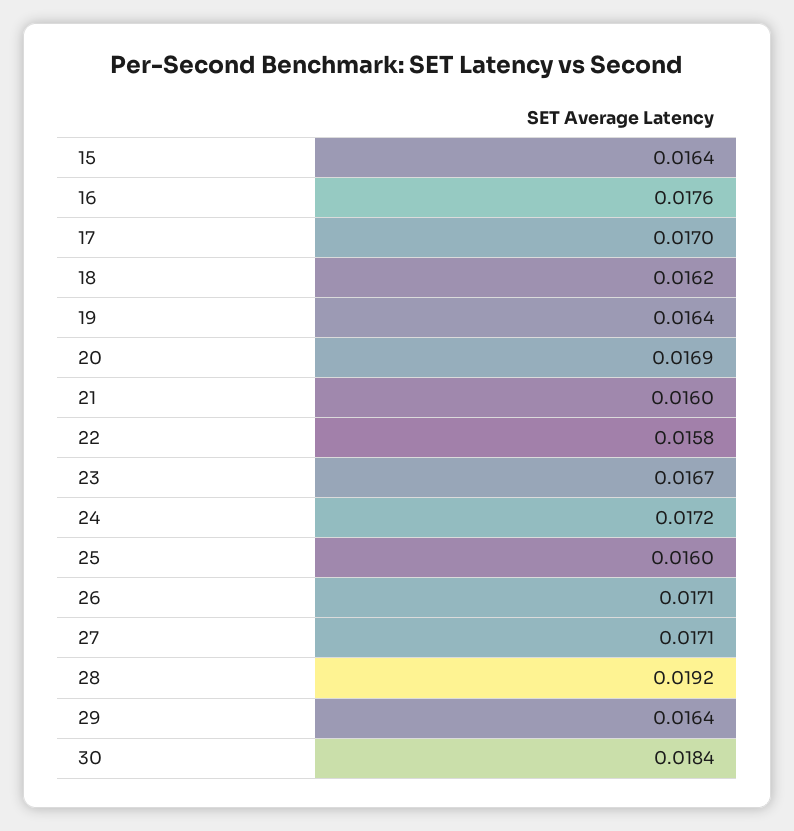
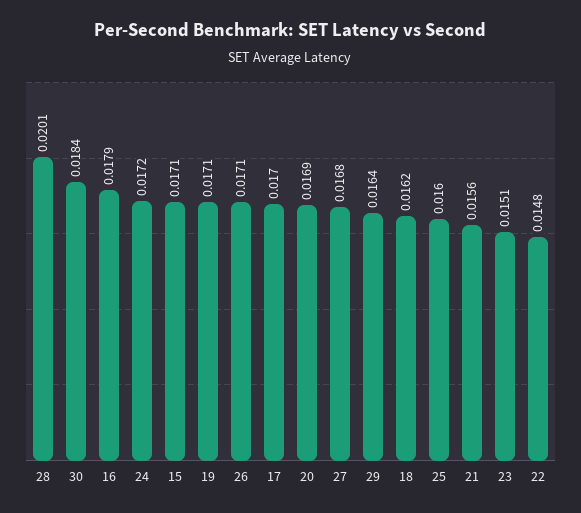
15: 0.0164 -> 0.0171
16: 0.0176 -> 0.0179
19: 0.0164 -> 0.0171
21: 0.016 -> 0.0156
22: 0.0158 -> 0.0148
23: 0.0167 -> 0.0151
27: 0.0171 -> 0.0168
28: 0.0192 -> 0.0201

